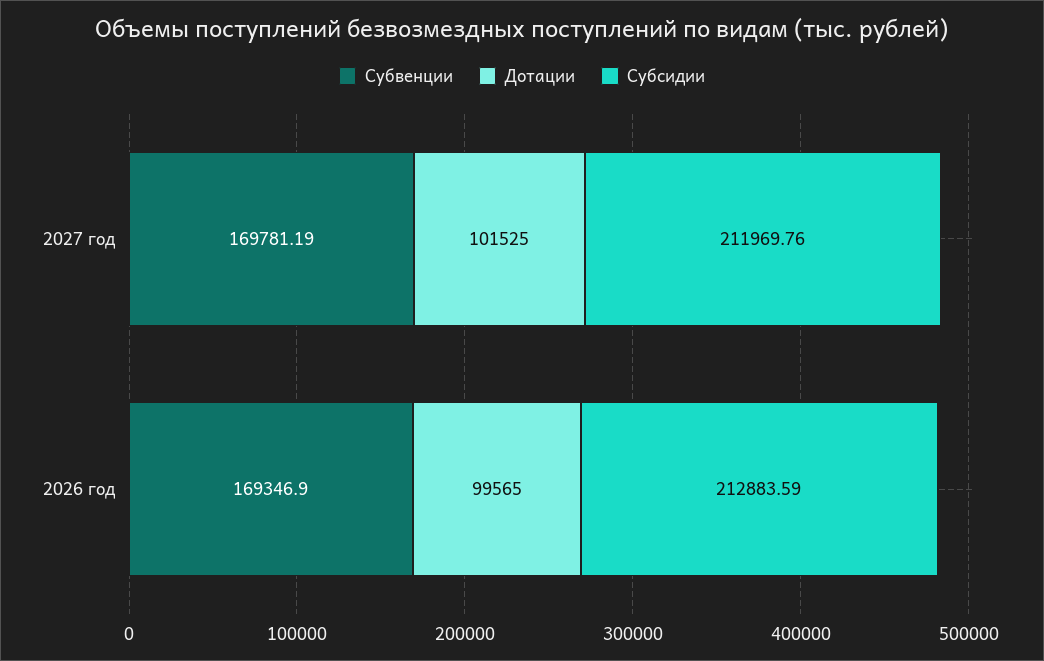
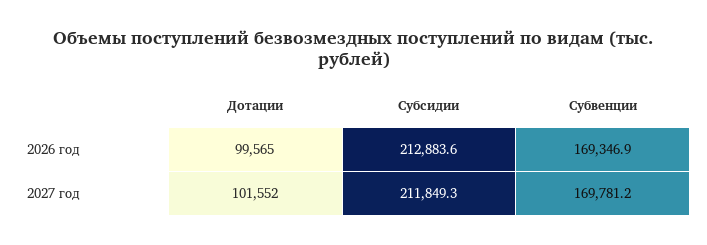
Дотации, 2027 год: 101525 -> 101552
Субсидии, 2027 год: 211969.76 -> 211849.3

